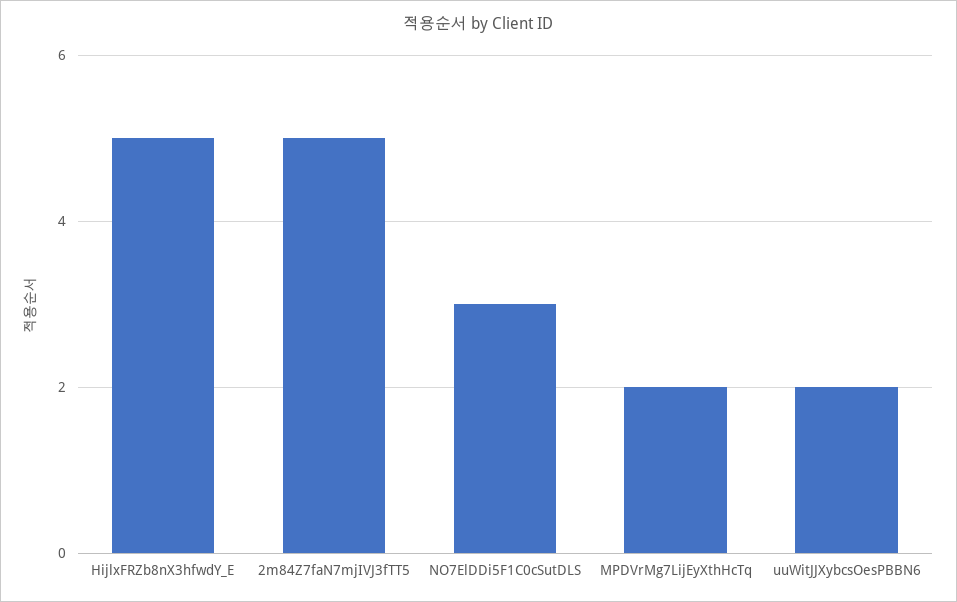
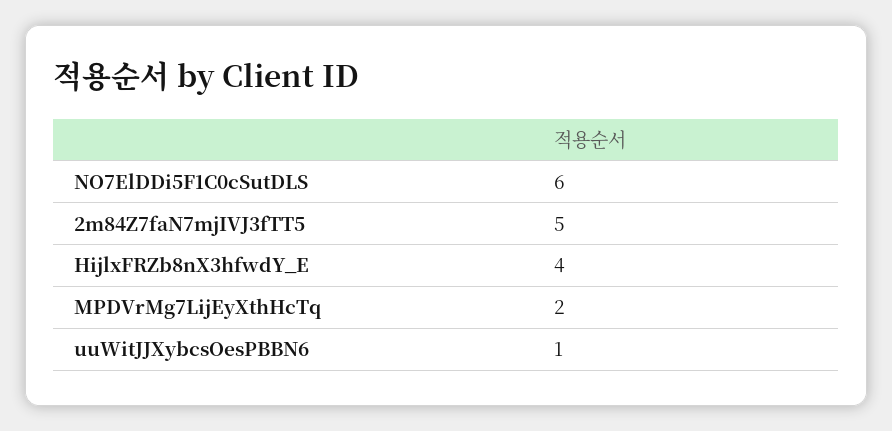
HijlxFRZb8nX3hfwdY_E: 5 -> 4
NO7ElDDi5F1C0cSutDLS: 3 -> 6
uuWitJJXybcsOesPBBN6: 2 -> 1

